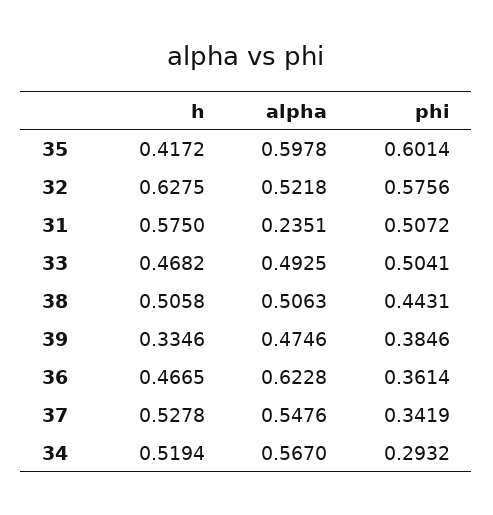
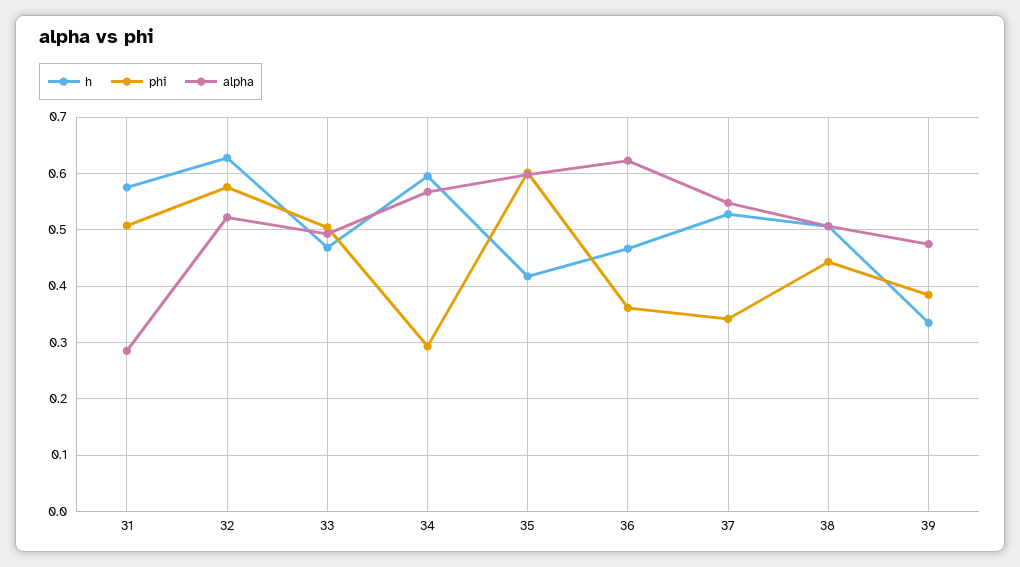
alpha, 31: 0.2351 -> 0.28
h, 34: 0.5194 -> 0.6

